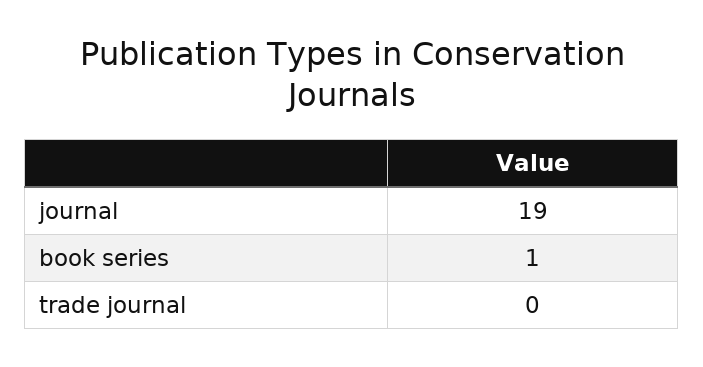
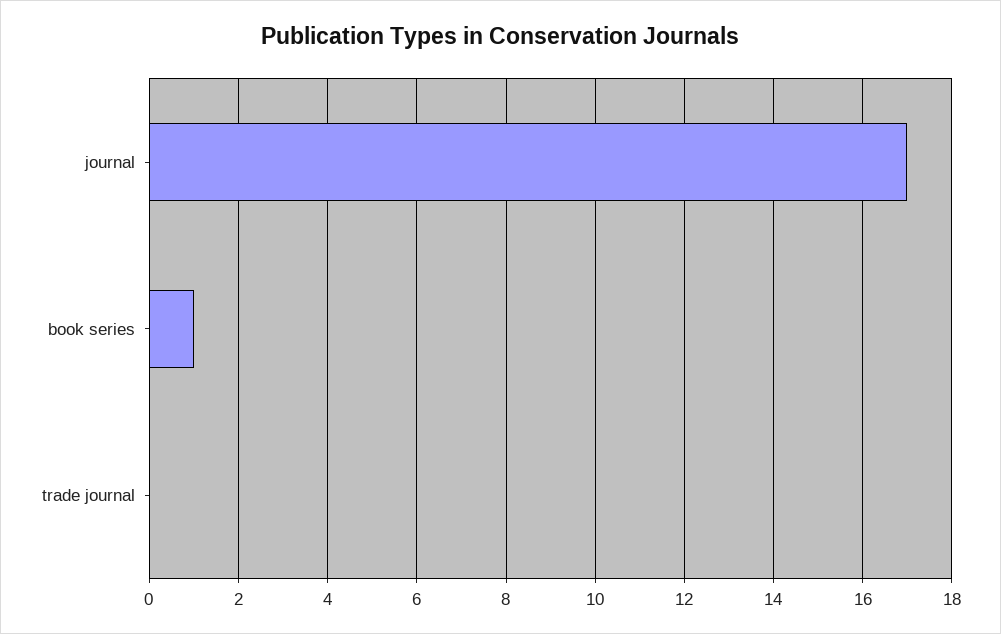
journal: 19 -> 17

